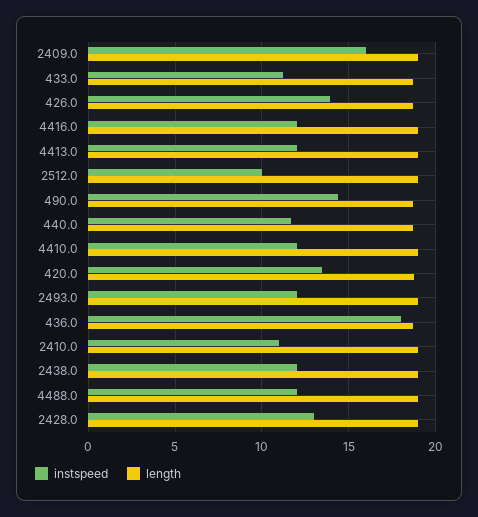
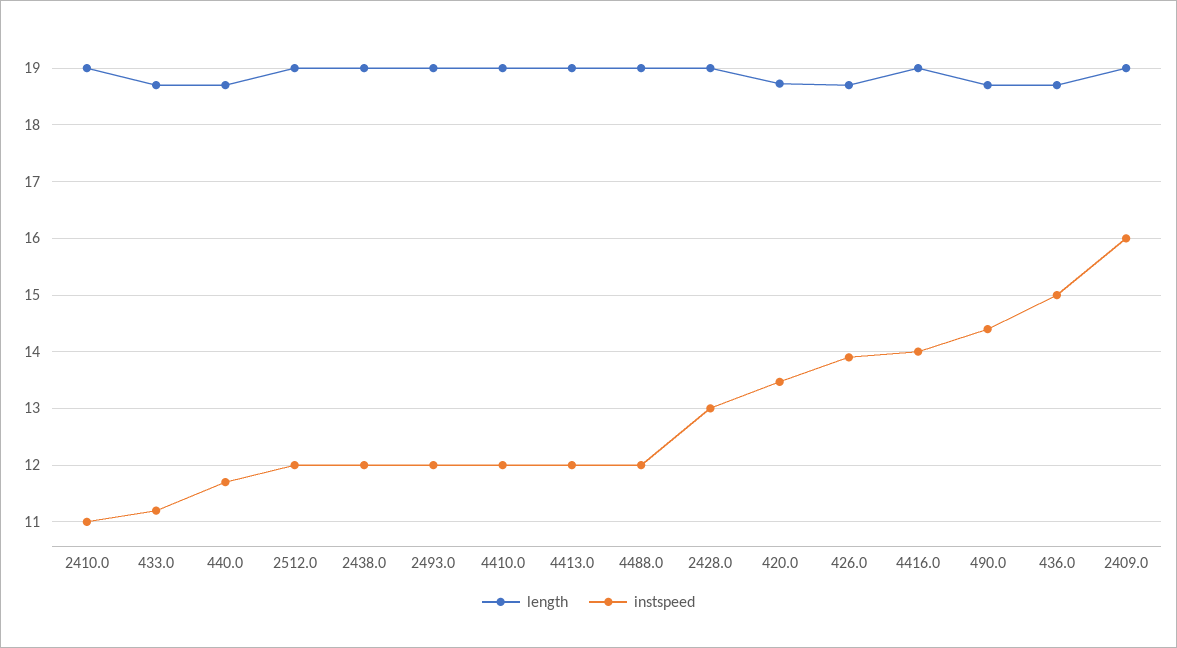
instspeed, 4416.0: 12 -> 14
instspeed, 2512.0: 10 -> 12
instspeed, 436.0: 18 -> 15

